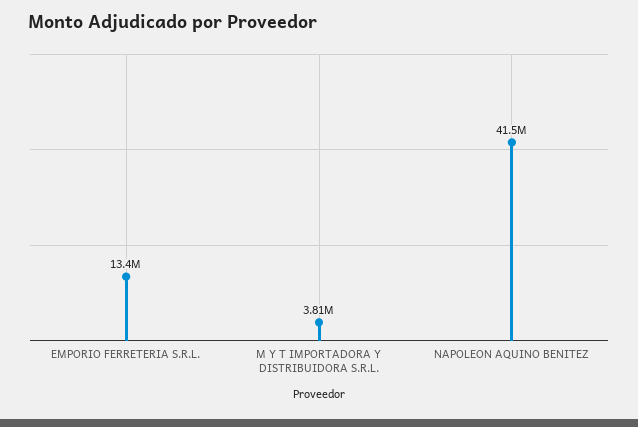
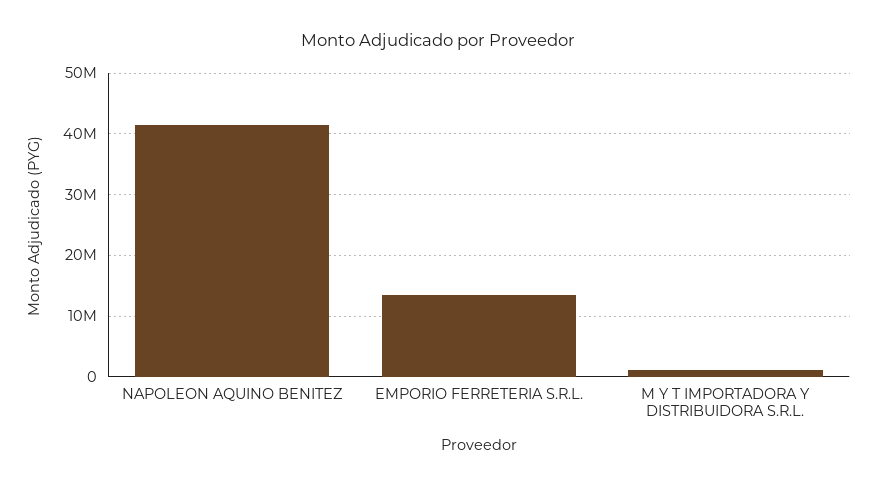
M Y T IMPORTADORA Y DISTRIBUIDORA S.R.L.: 3810000 -> 1000000

